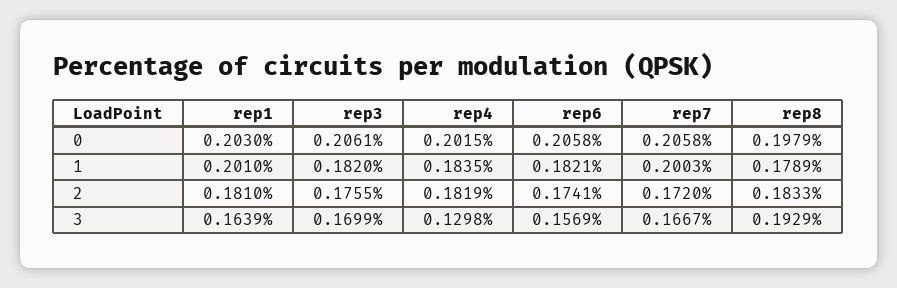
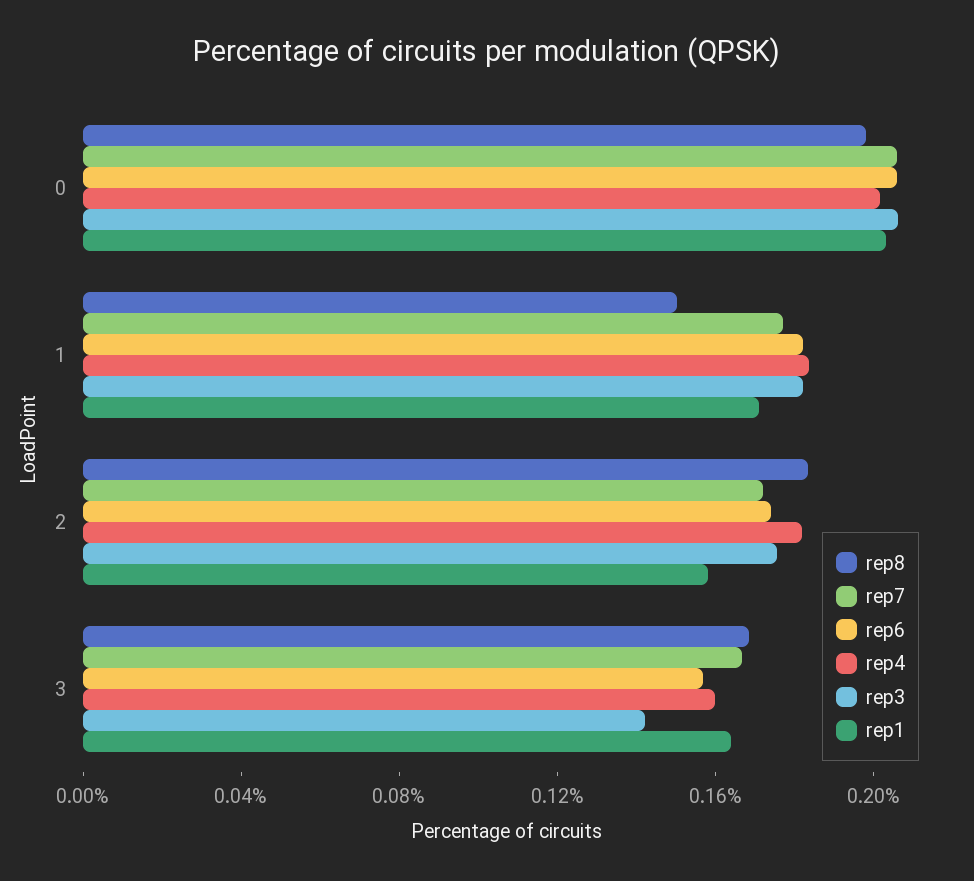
rep1, 1: 0.201 -> 0.17
rep7, 1: 0.2003 -> 0.18
rep8, 1: 0.1789 -> 0.15
rep1, 2: 0.181 -> 0.16
rep3, 3: 0.1699 -> 0.14
rep4, 3: 0.1298 -> 0.16
rep8, 3: 0.1929 -> 0.17

